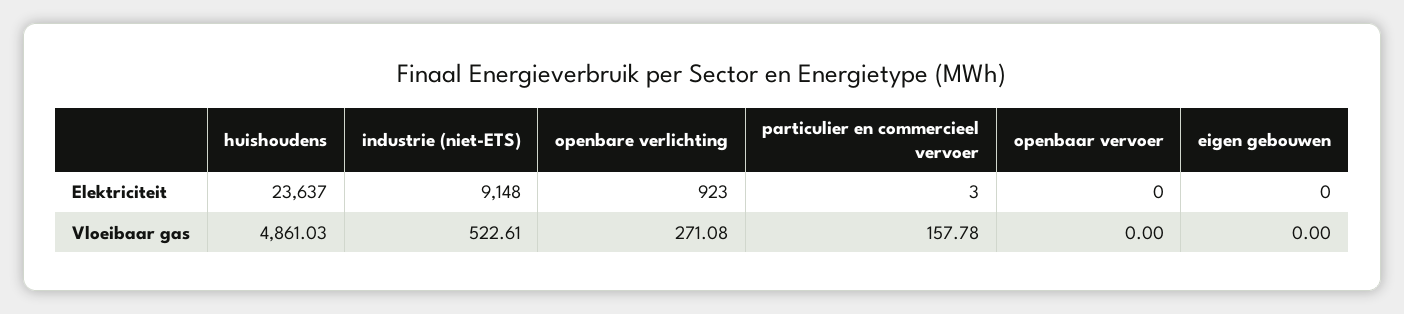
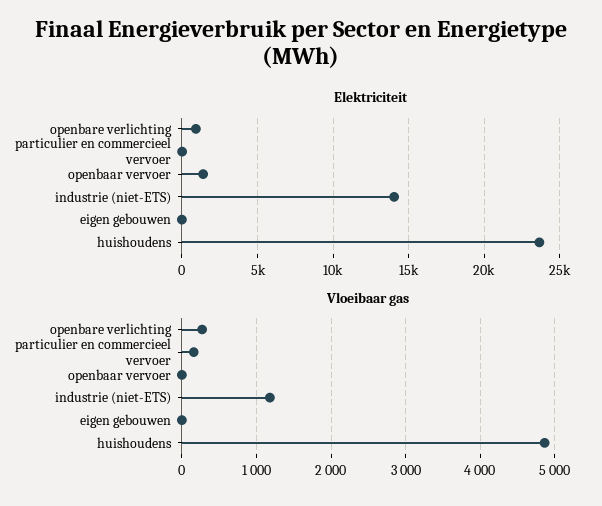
Elektriciteit, industrie (niet-ETS): 9148 -> 14000
Elektriciteit, openbaar vervoer: 0 -> 1500
Vloeibaar gas, industrie (niet-ETS): 522.61 -> 1200

